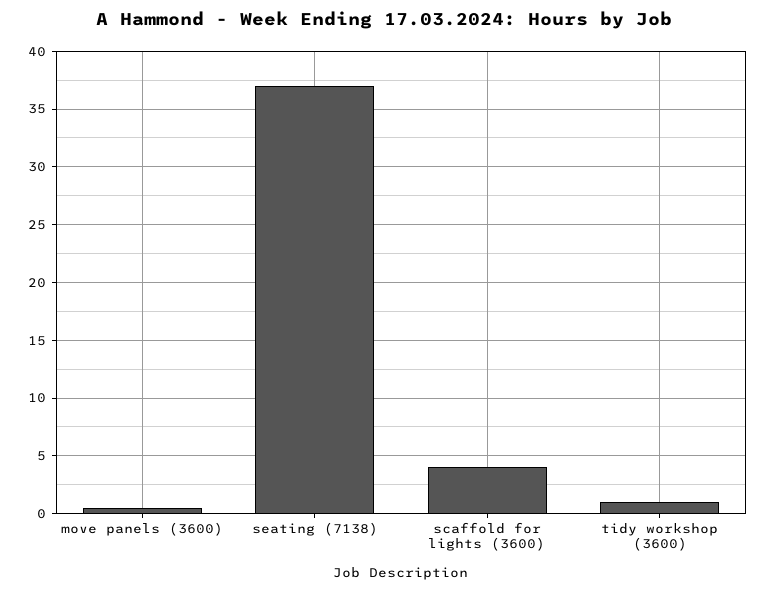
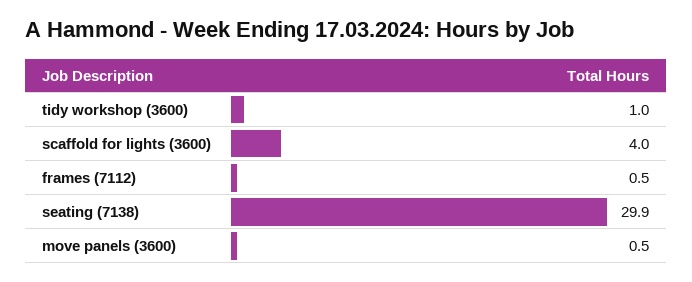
seating (7138): 37 -> 29.9
frames (7112): none -> 0.5

